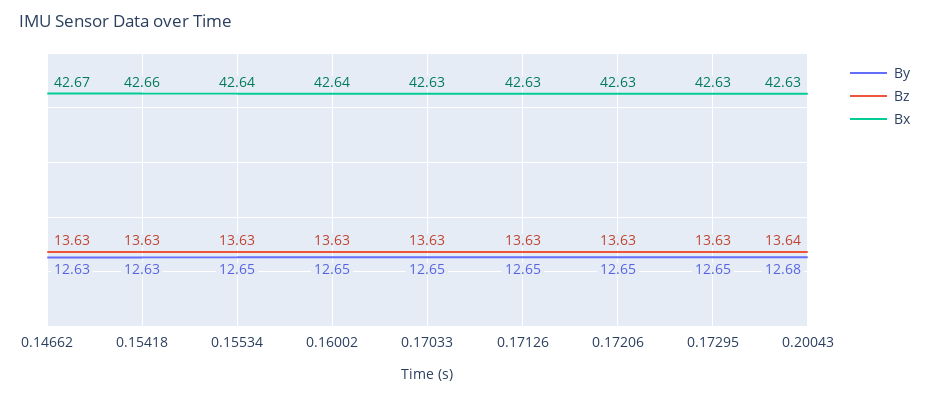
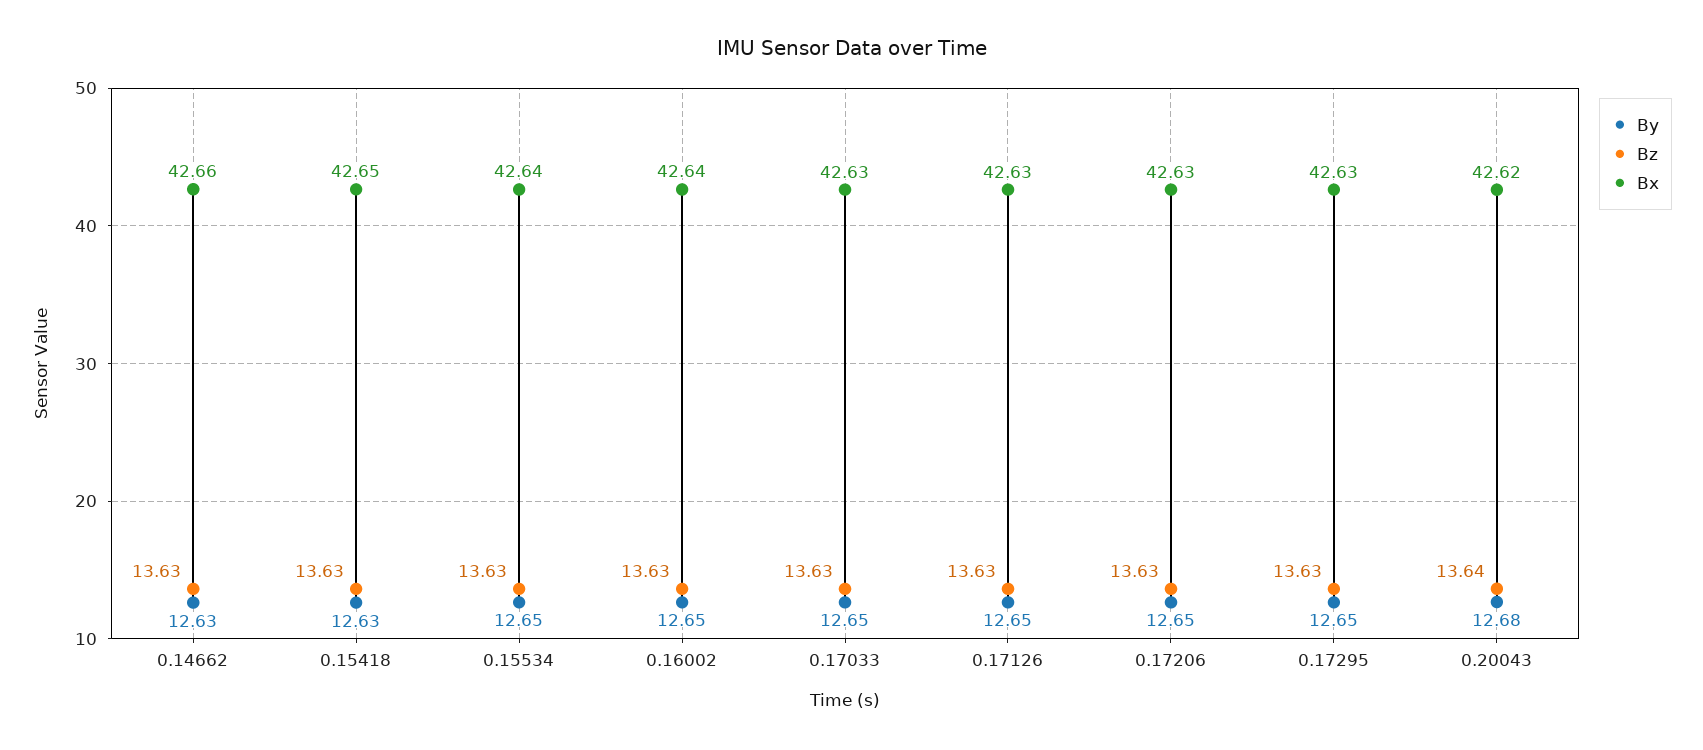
Bx, 0.14662: 42.67 -> 42.66
Bx, 0.15418: 42.66 -> 42.65
Bx, 0.20043: 42.63 -> 42.62

